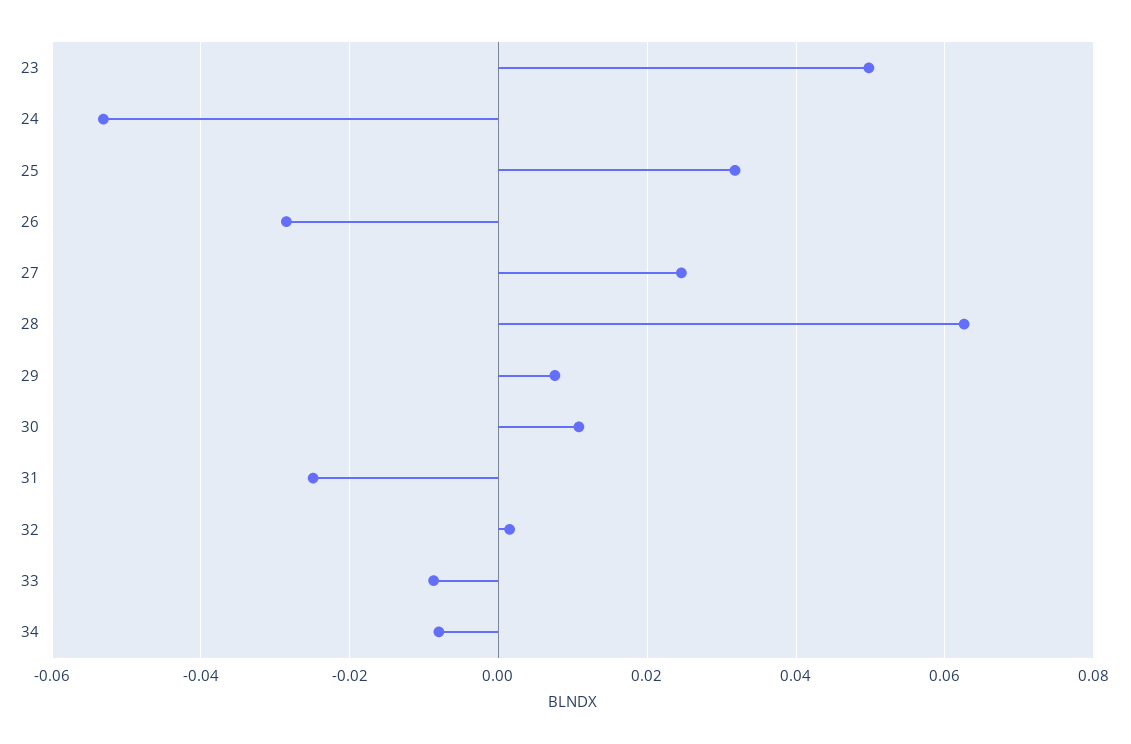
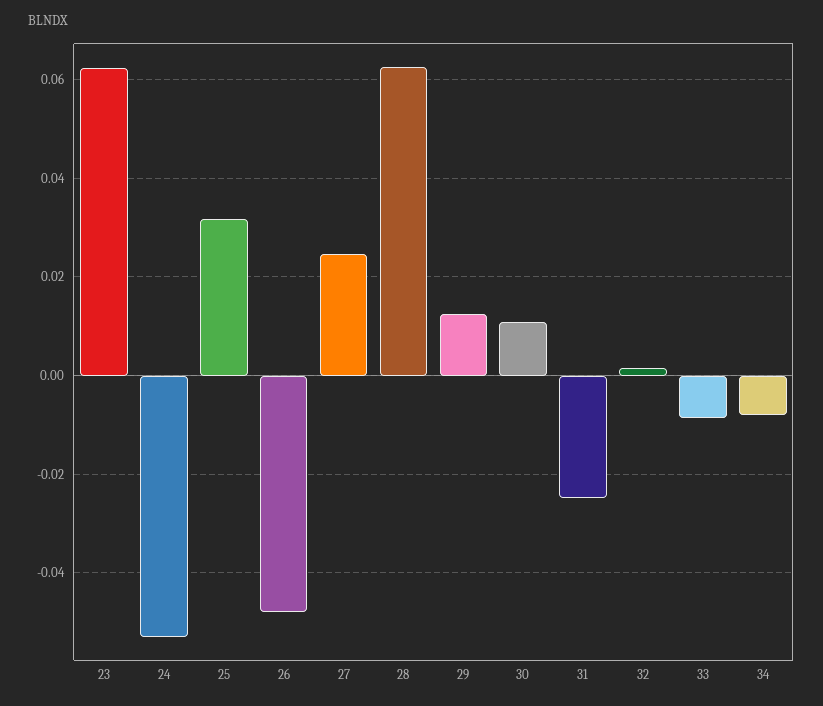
23: 0.05 -> 0.062
26: -0.028 -> -0.048
29: 0.008 -> 0.012

